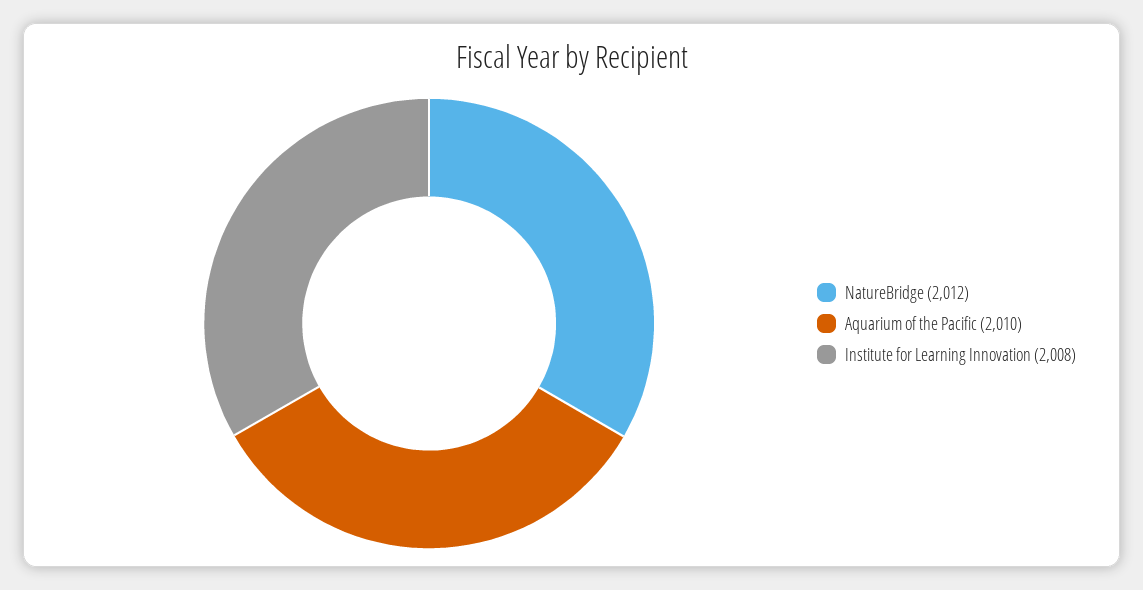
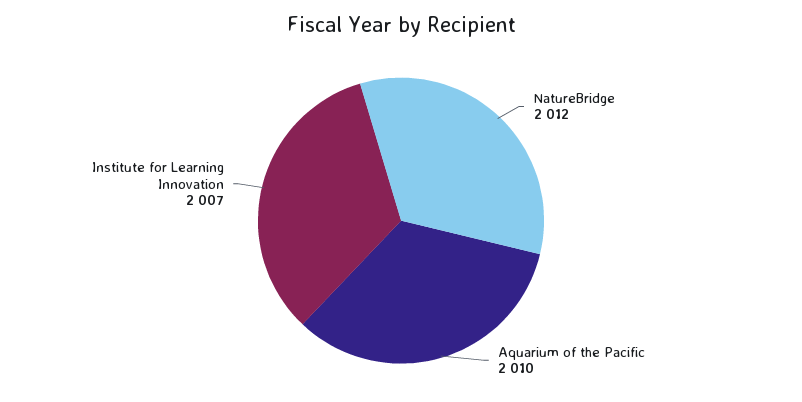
Institute for Learning Innovation: 2008 -> 2007

